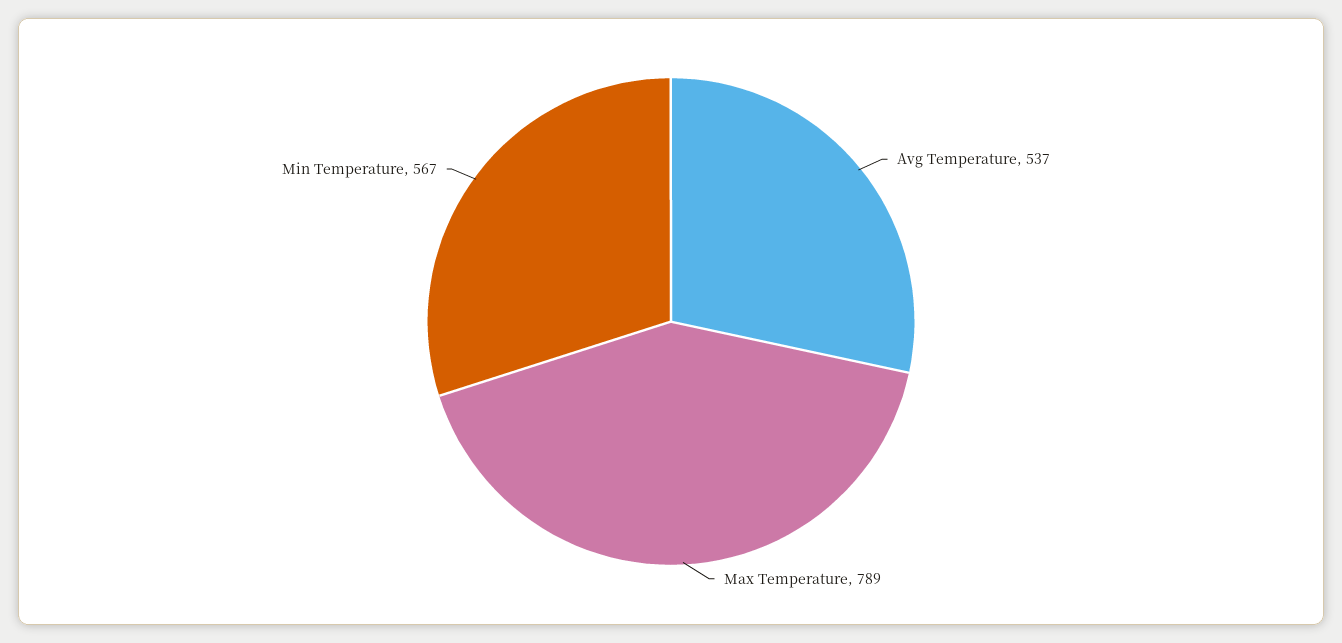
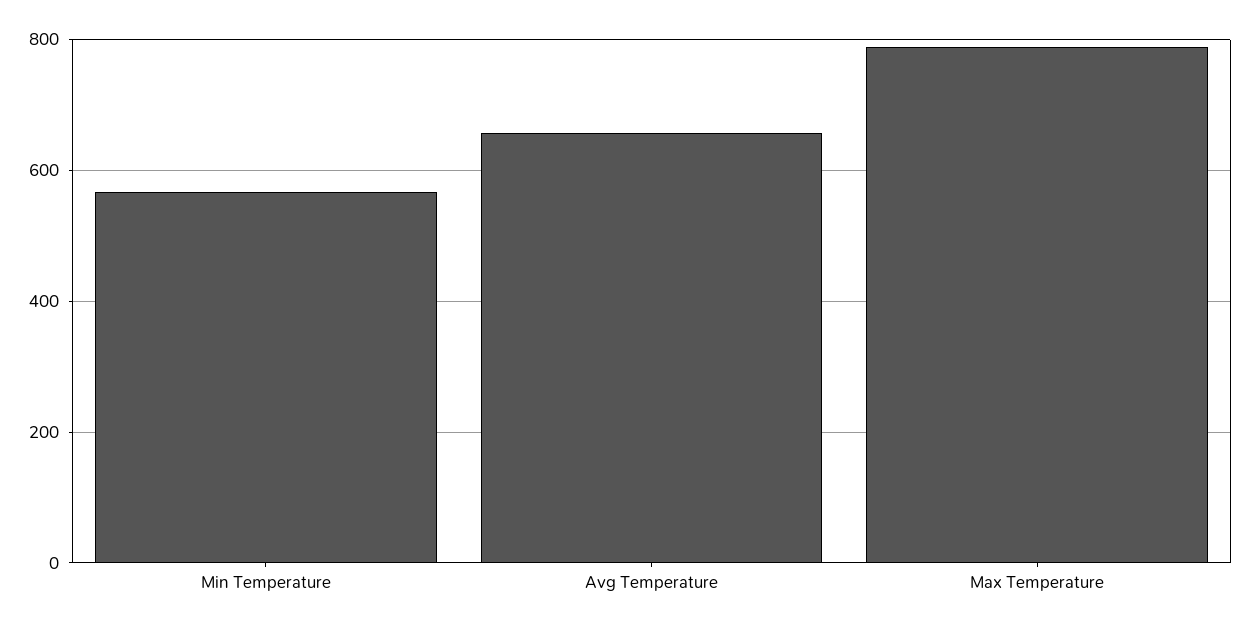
Avg Temperature: 537 -> 660

